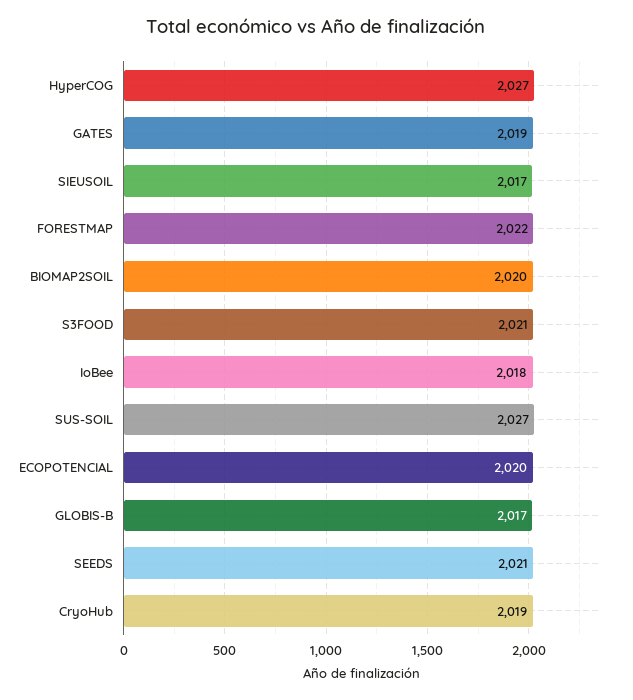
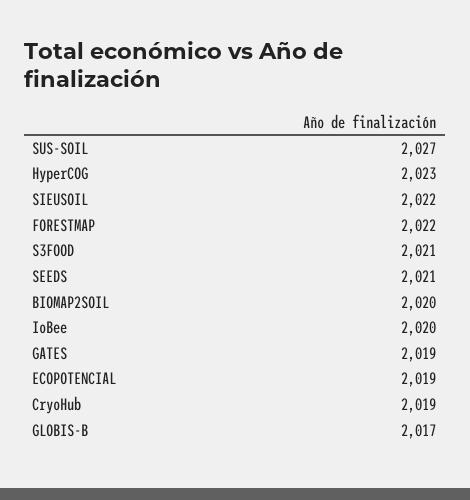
HyperCOG: 2027 -> 2023
SIEUSOIL: 2017 -> 2022
IoBee: 2018 -> 2020
ECOPOTENCIAL: 2020 -> 2019

